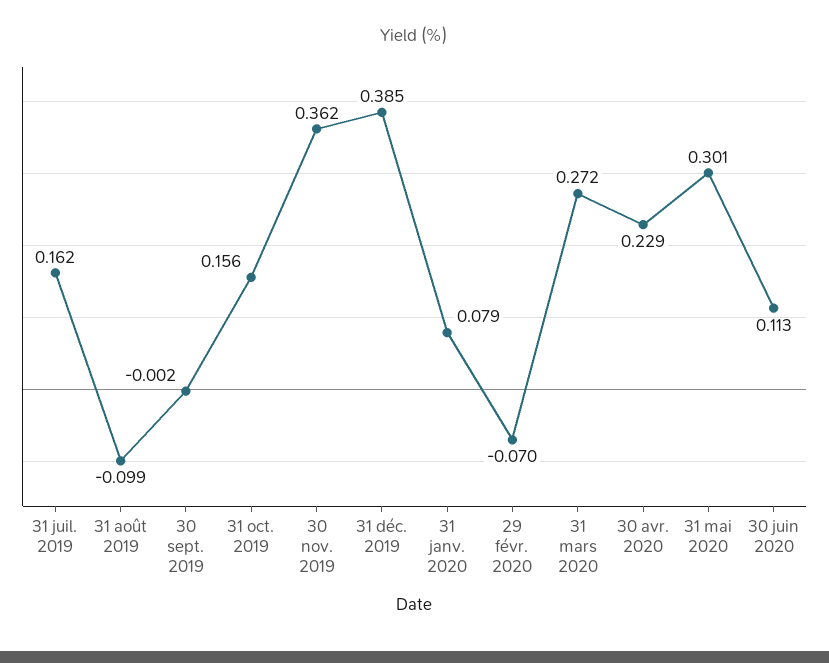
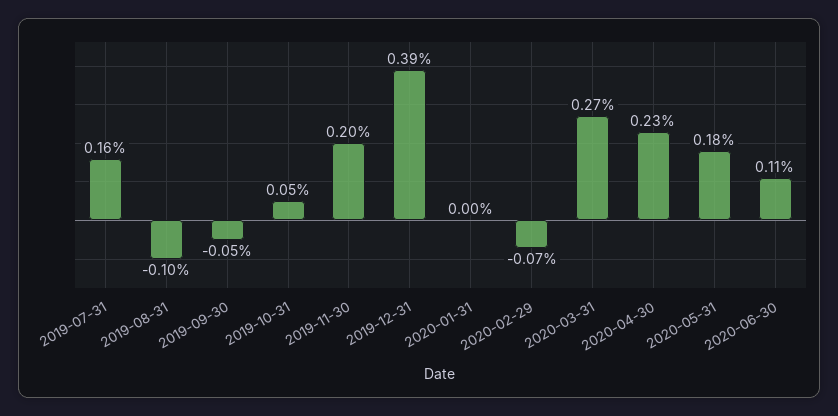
30 sept. 2019: -0.002 -> -0.05
31 oct. 2019: 0.156 -> 0.05
30 nov. 2019: 0.362 -> 0.2
31 janv. 2020: 0.079 -> 0
31 mai 2020: 0.301 -> 0.18

